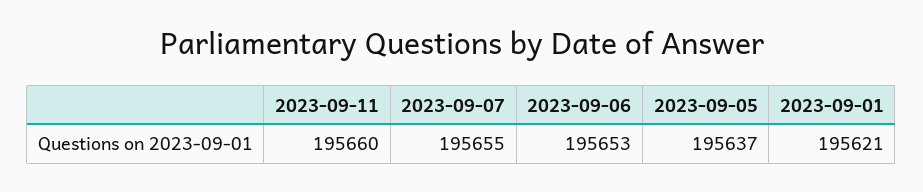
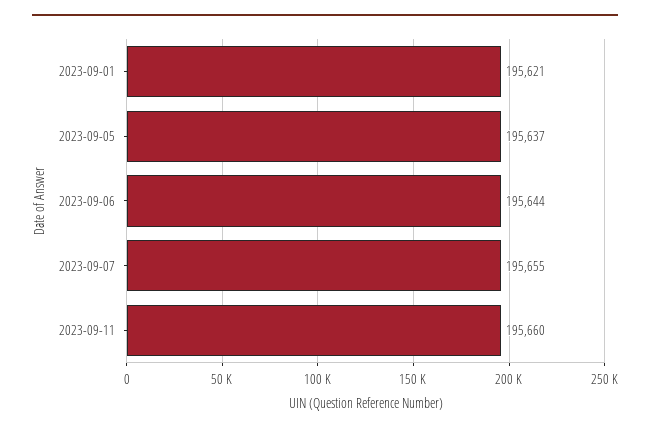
2023-09-06: 195653 -> 195644

